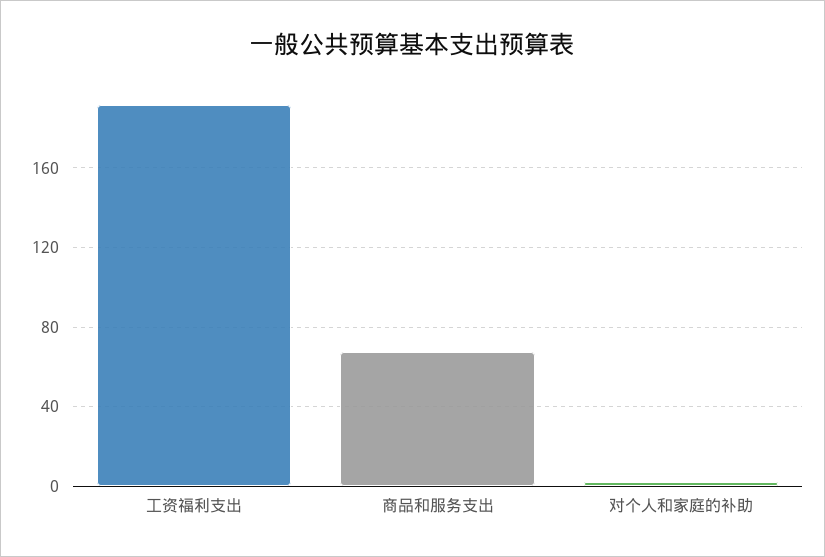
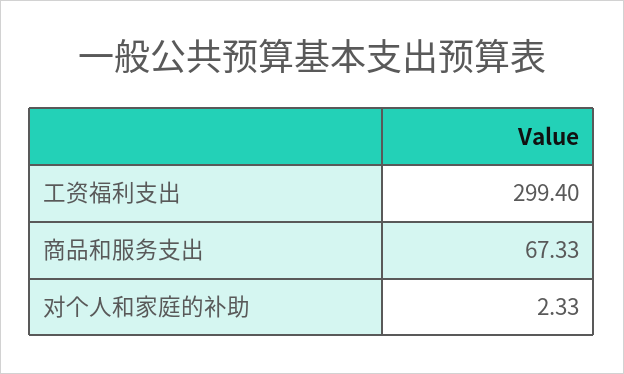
工资福利支出: 190 -> 299.4

